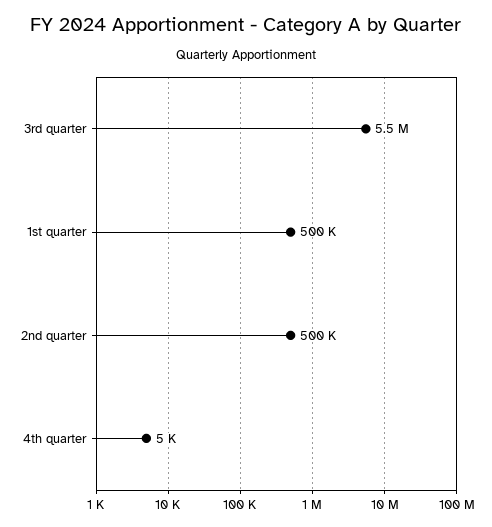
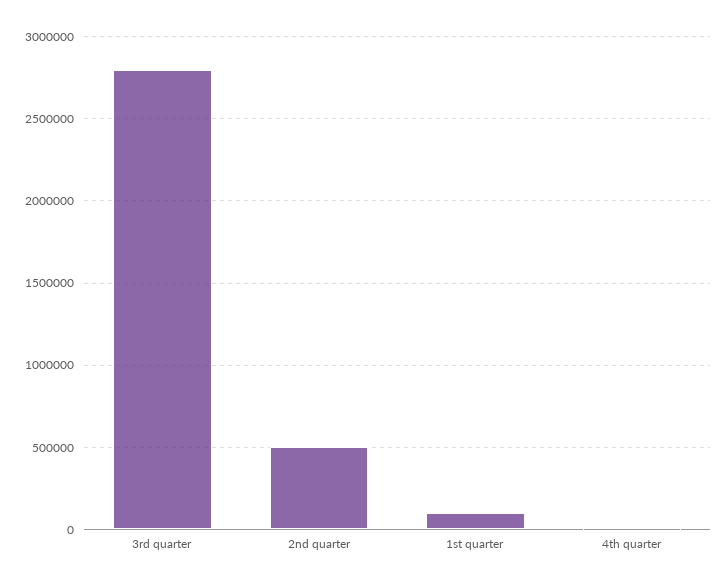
3rd quarter: 5500000 -> 2800000
1st quarter: 500000 -> 100000

